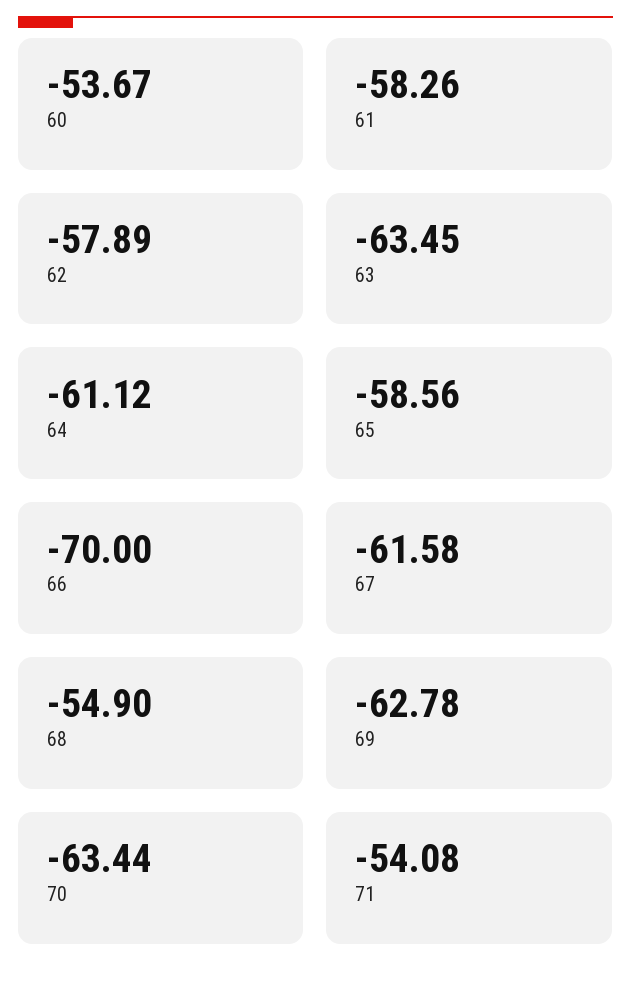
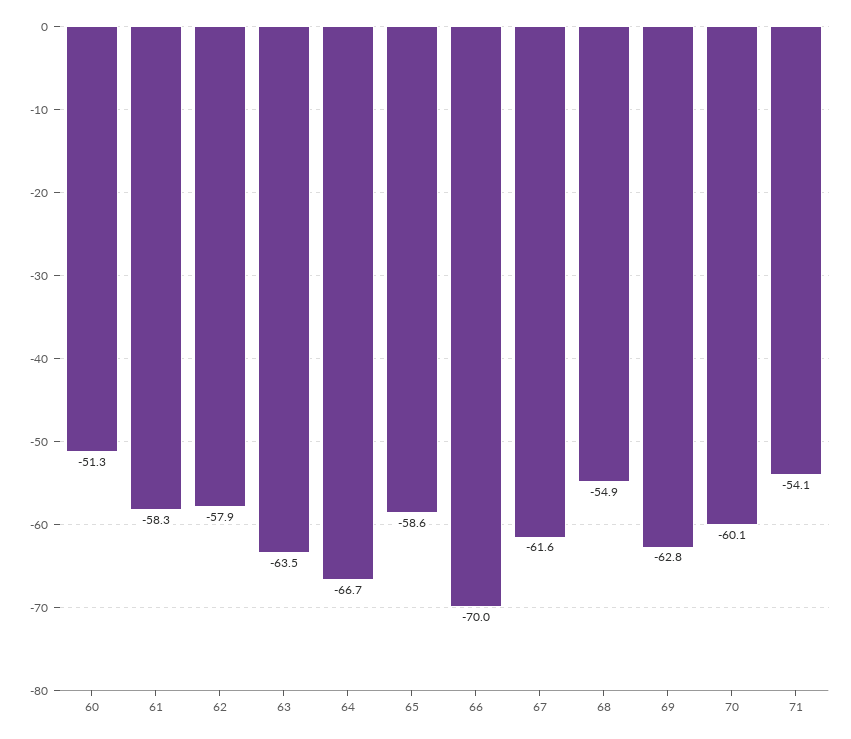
60: -53.67 -> -51.3
64: -61.12 -> -66.7
70: -63.44 -> -60.1

